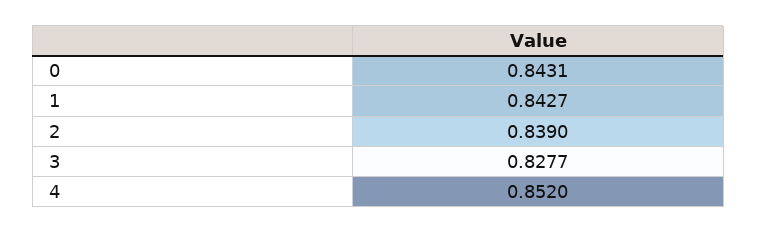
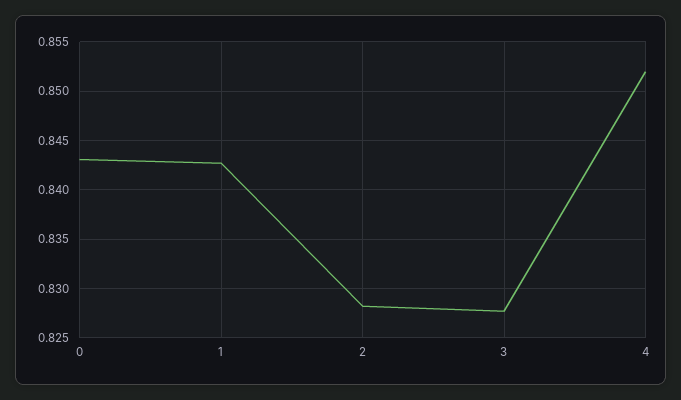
2: 0.839 -> 0.828

